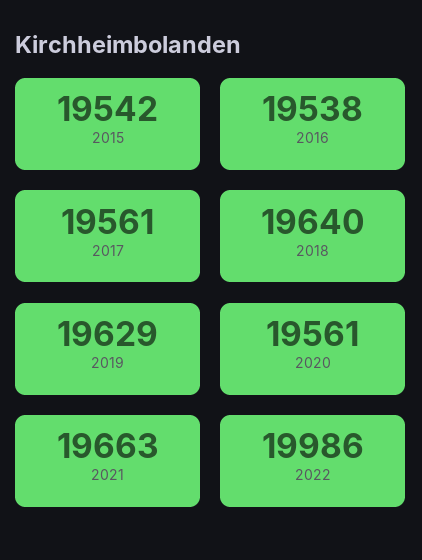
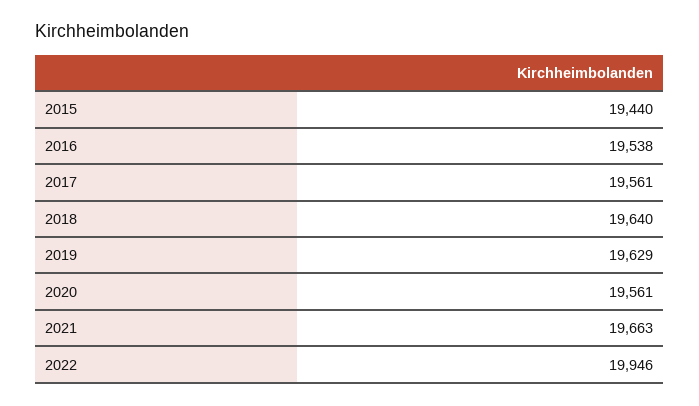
2015: 19542 -> 19440
2022: 19986 -> 19946

